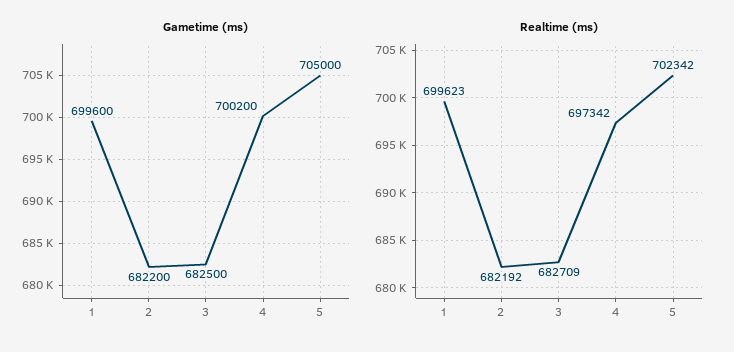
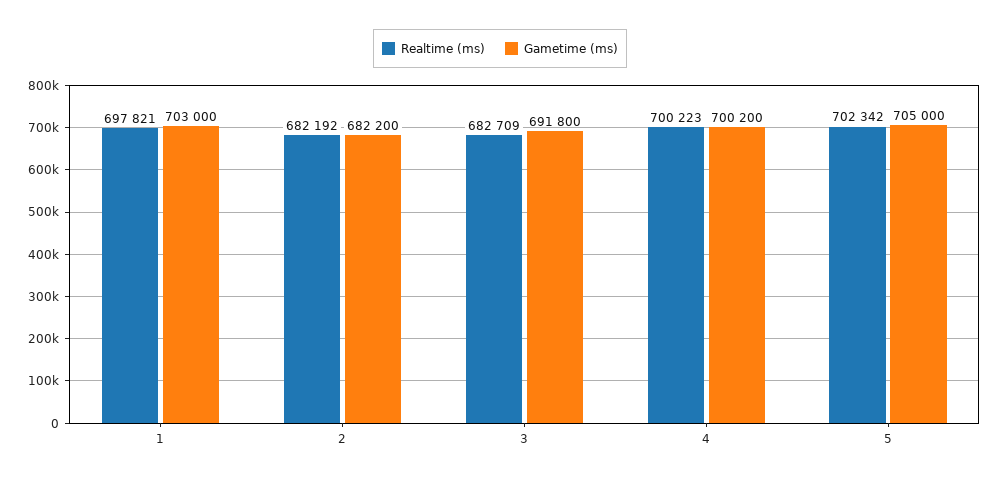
Gametime (ms), 1: 699600 -> 703000
Gametime (ms), 3: 682500 -> 691800
Realtime (ms), 1: 699623 -> 697821
Realtime (ms), 4: 697342 -> 700223

